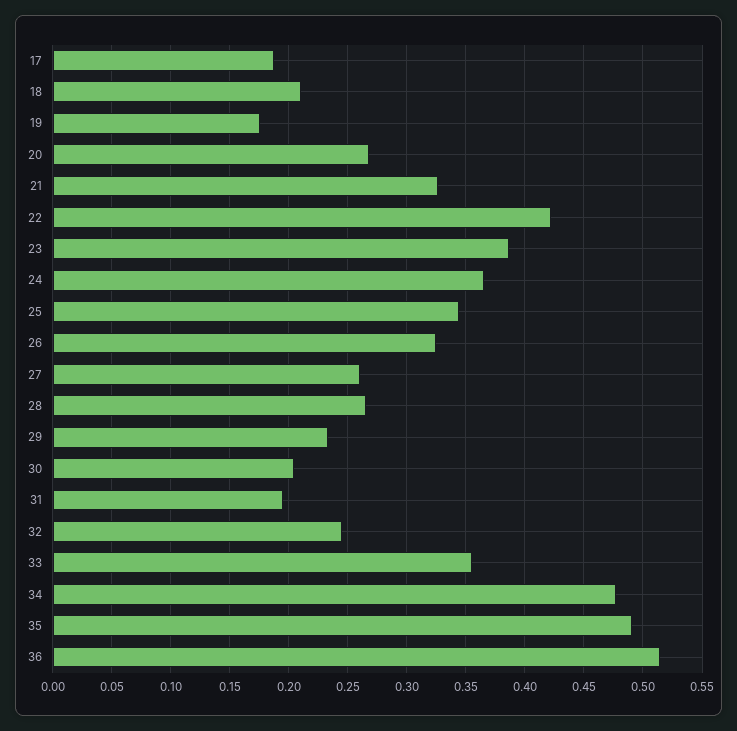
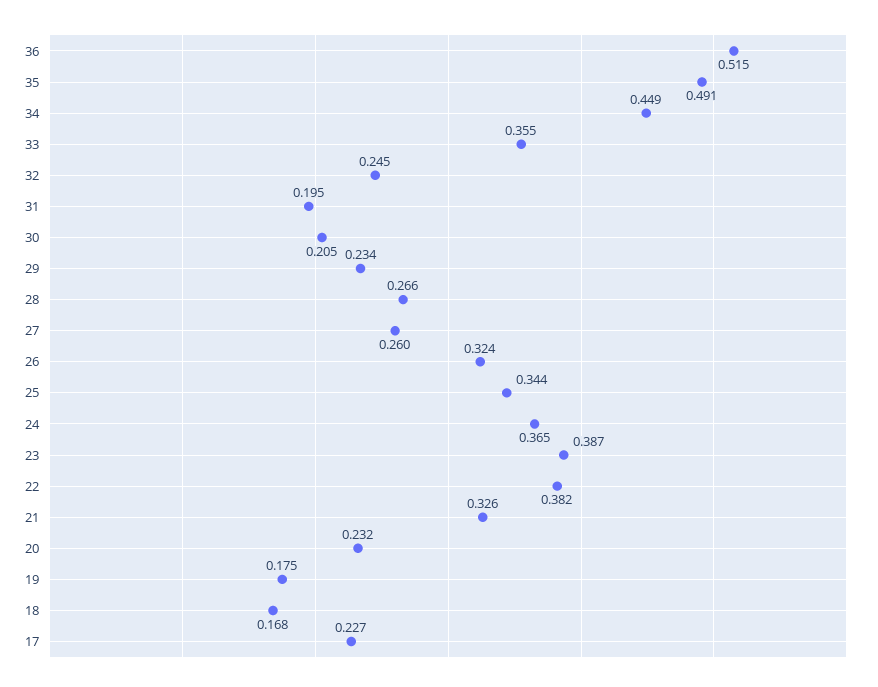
17: 0.19 -> 0.227
18: 0.21 -> 0.168
20: 0.27 -> 0.232
22: 0.42 -> 0.382
34: 0.48 -> 0.449

